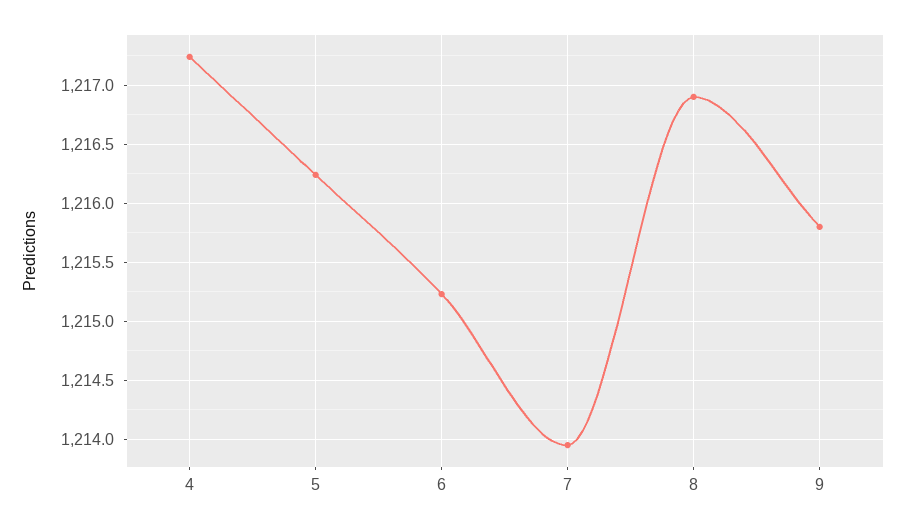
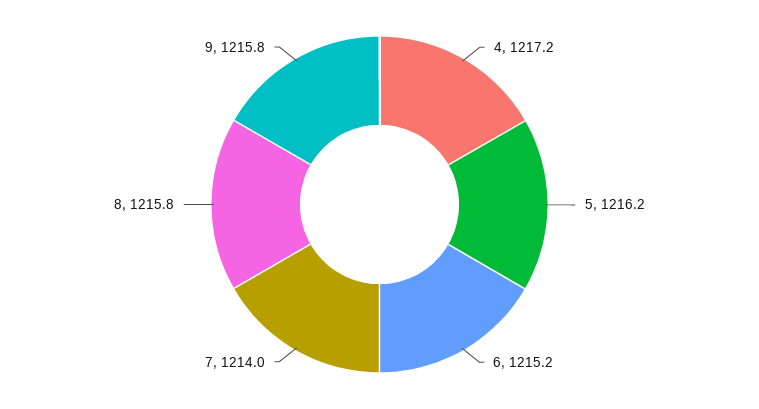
8: 1216.9 -> 1215.8

